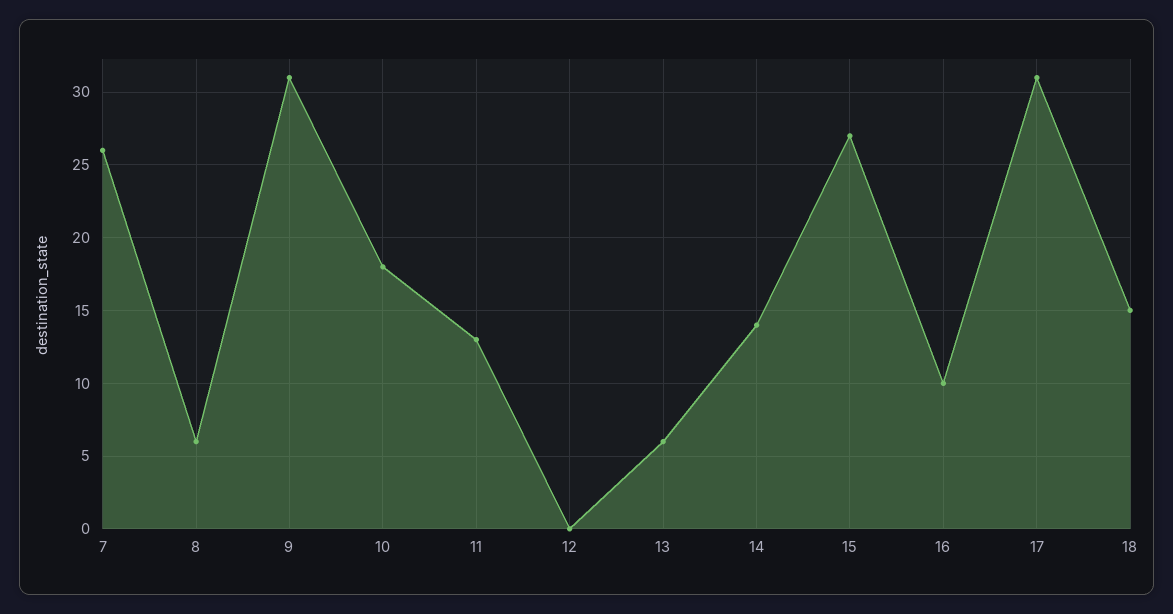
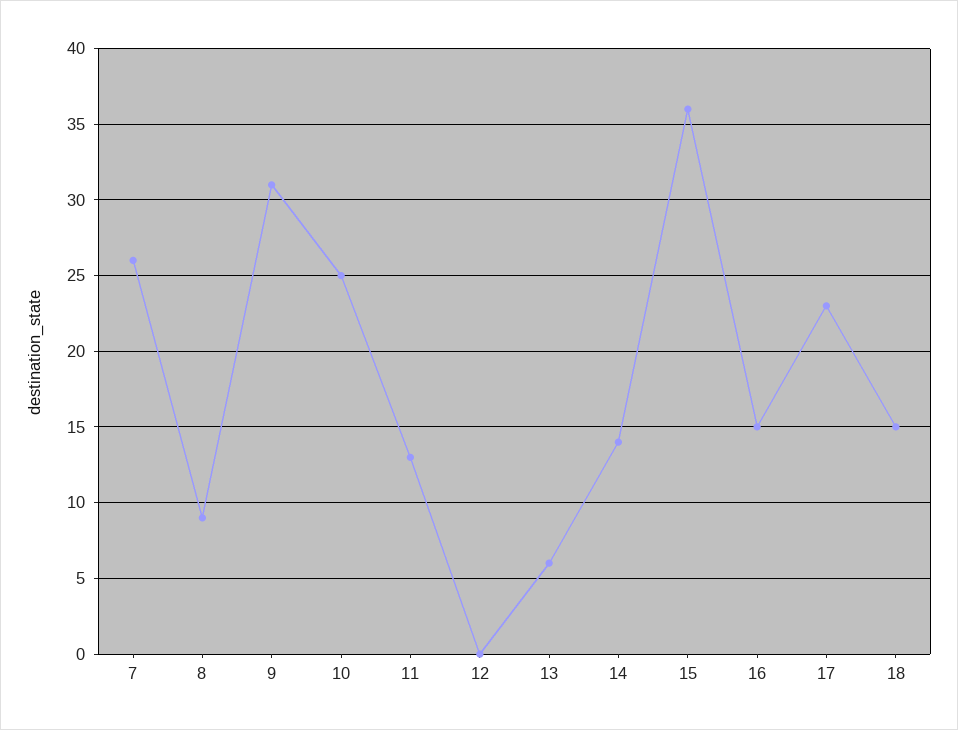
8: 6 -> 9
10: 18 -> 25
15: 27 -> 36
16: 10 -> 15
17: 31 -> 23

